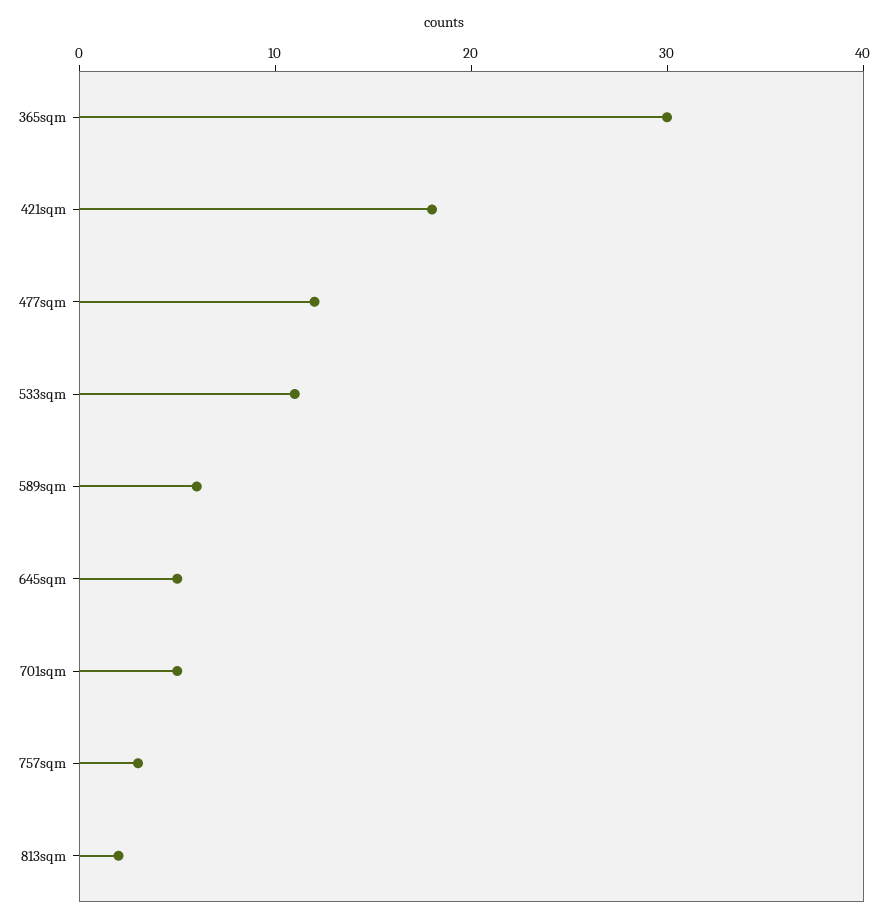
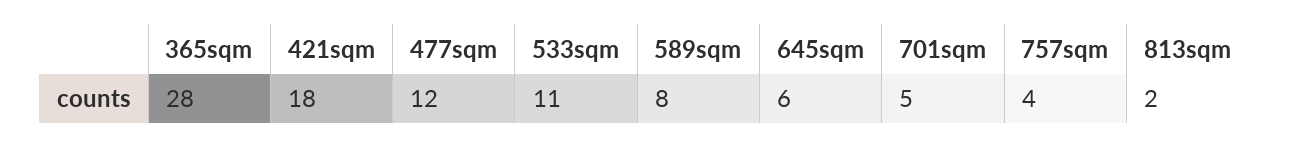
365sqm: 30 -> 28
589sqm: 6 -> 8
645sqm: 5 -> 6
757sqm: 3 -> 4

